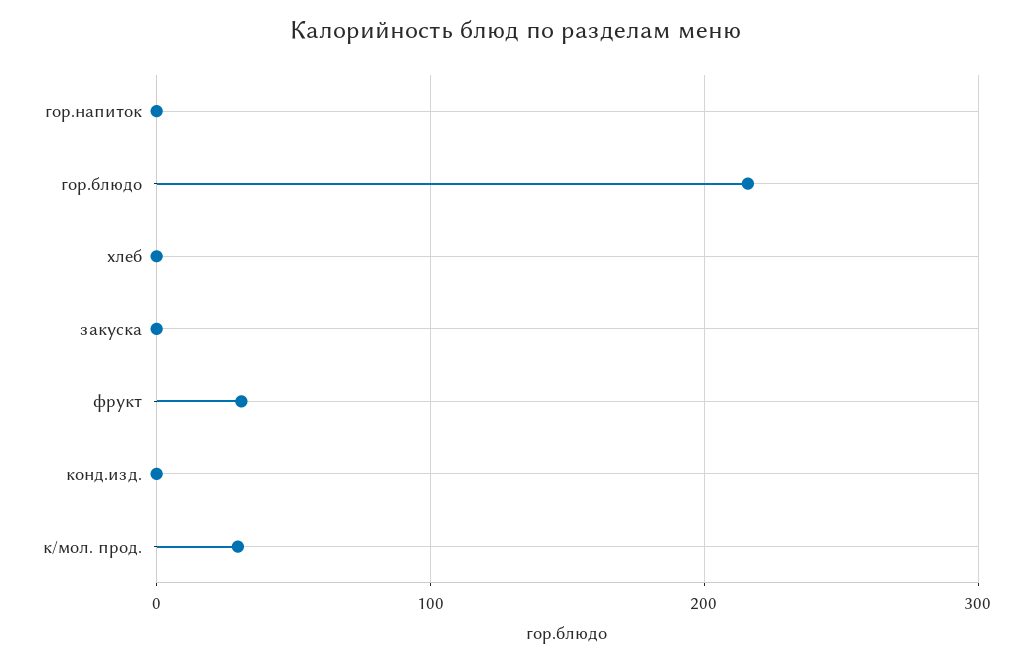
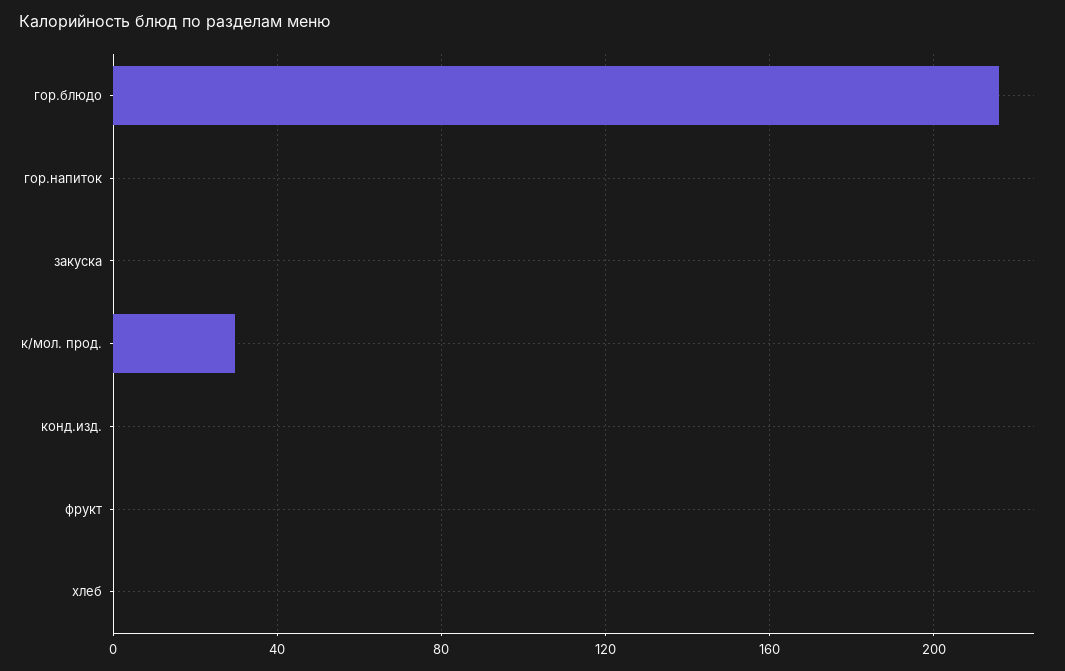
фрукт: 30 -> 0

